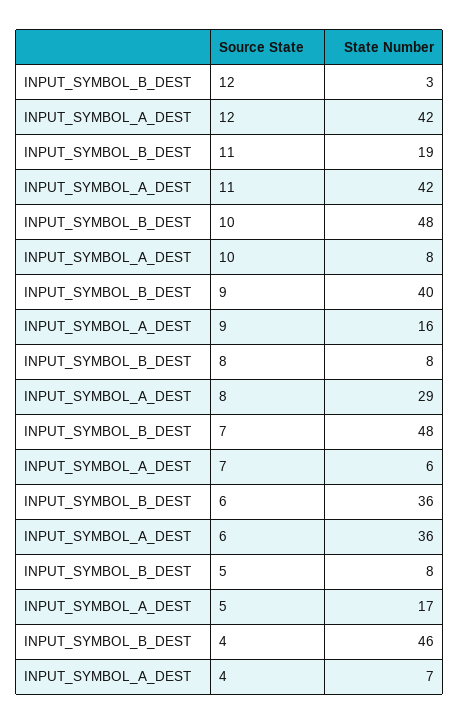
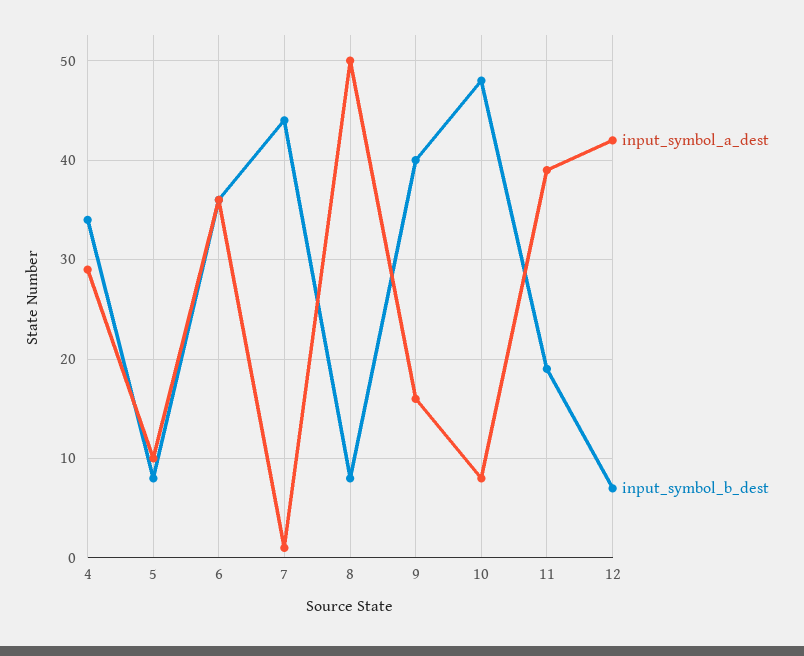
INPUT_SYMBOL_B_DEST, 12: 3 -> 7
INPUT_SYMBOL_A_DEST, 11: 42 -> 39
INPUT_SYMBOL_A_DEST, 8: 29 -> 50
INPUT_SYMBOL_B_DEST, 7: 48 -> 44
INPUT_SYMBOL_A_DEST, 7: 6 -> 1
INPUT_SYMBOL_A_DEST, 5: 17 -> 10
INPUT_SYMBOL_B_DEST, 4: 46 -> 34
INPUT_SYMBOL_A_DEST, 4: 7 -> 29

